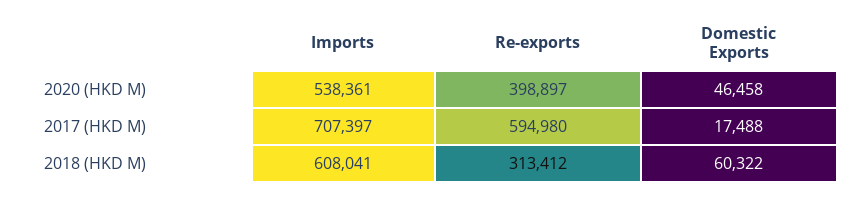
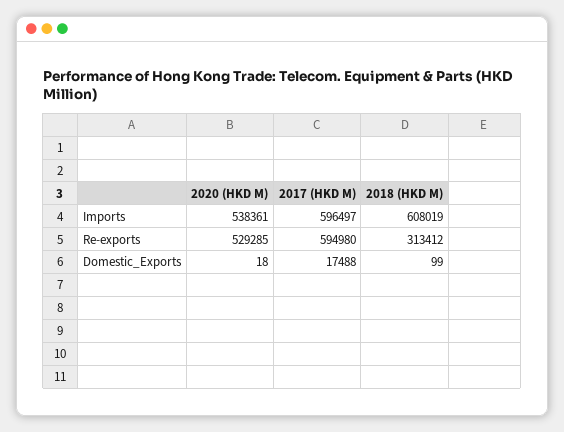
Re-exports, 2020 (HKD M): 398897 -> 529285
Domestic Exports, 2020 (HKD M): 46458 -> 18
Imports, 2017 (HKD M): 707397 -> 596497
Imports, 2018 (HKD M): 608041 -> 608019
Domestic Exports, 2018 (HKD M): 60322 -> 99

